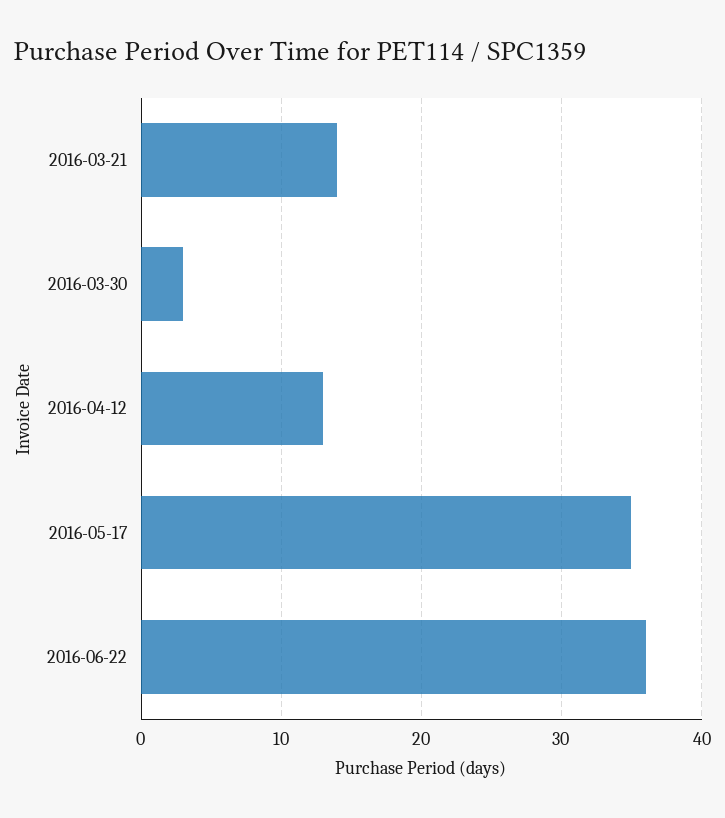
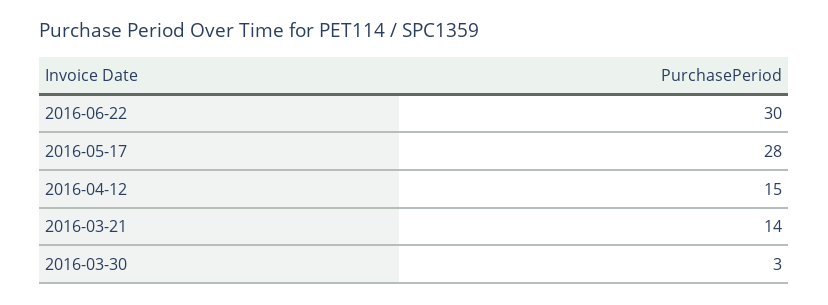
2016-04-12: 13 -> 15
2016-05-17: 35 -> 28
2016-06-22: 36 -> 30

